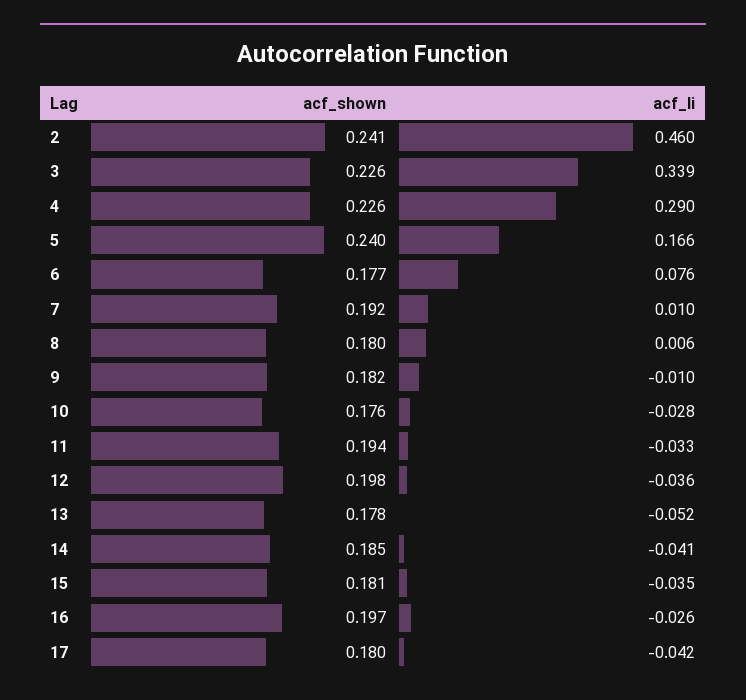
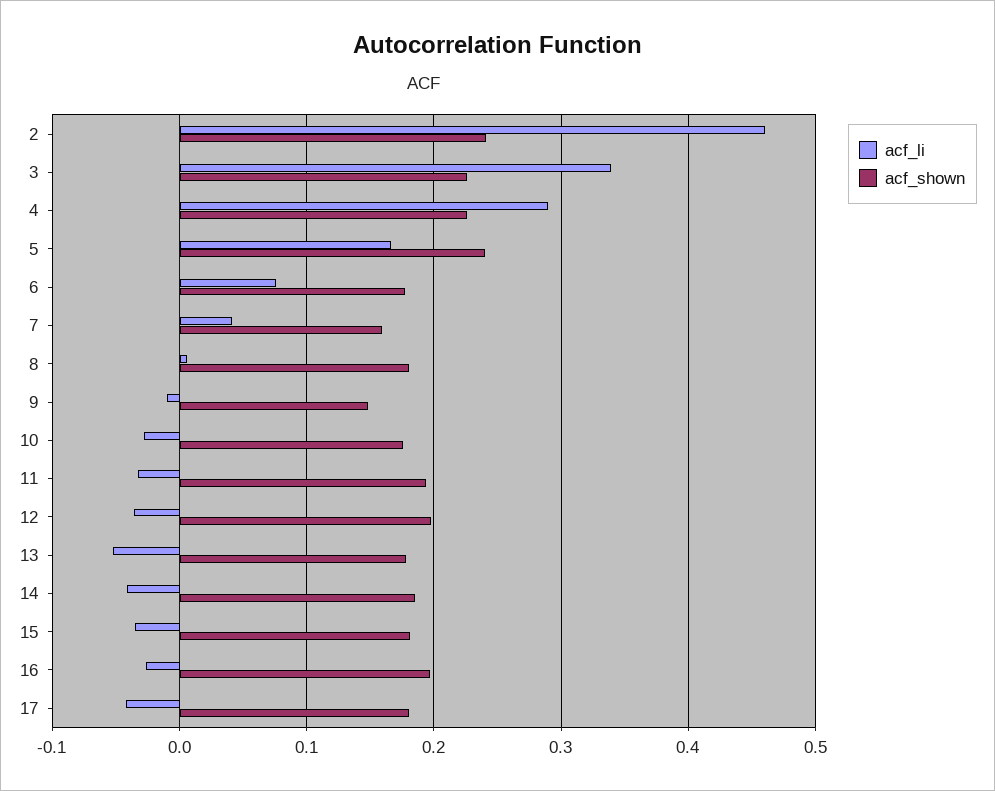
acf_shown, 7: 0.192 -> 0.16
acf_li, 7: 0.01 -> 0.04
acf_shown, 9: 0.182 -> 0.15

